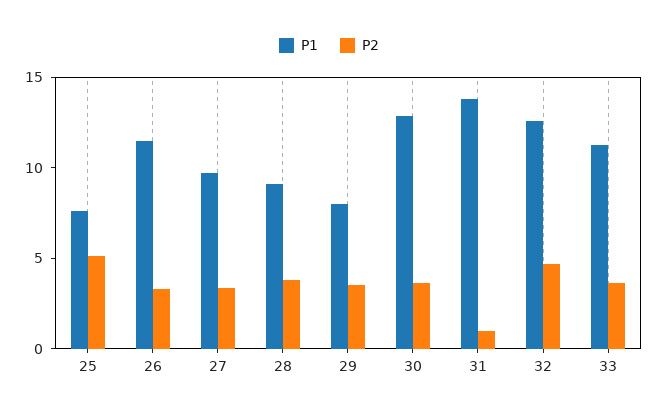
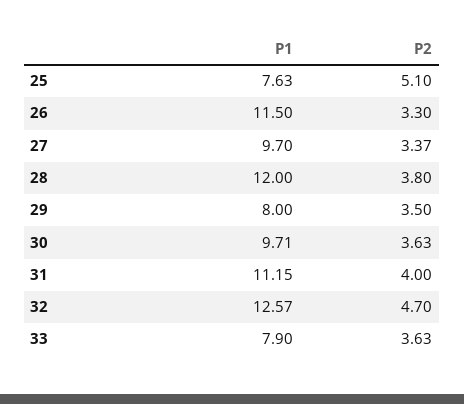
P1, 28: 9 -> 12
P1, 30: 13 -> 9.71
P1, 31: 14 -> 11.15
P2, 31: 1 -> 4
P1, 33: 11 -> 7.9

